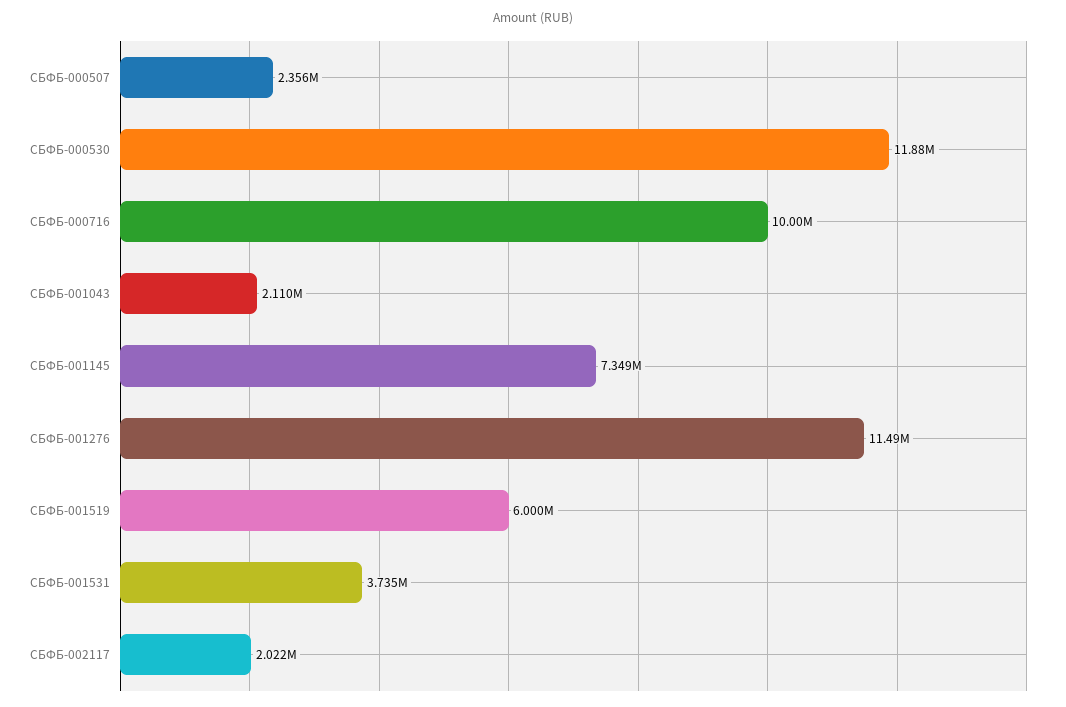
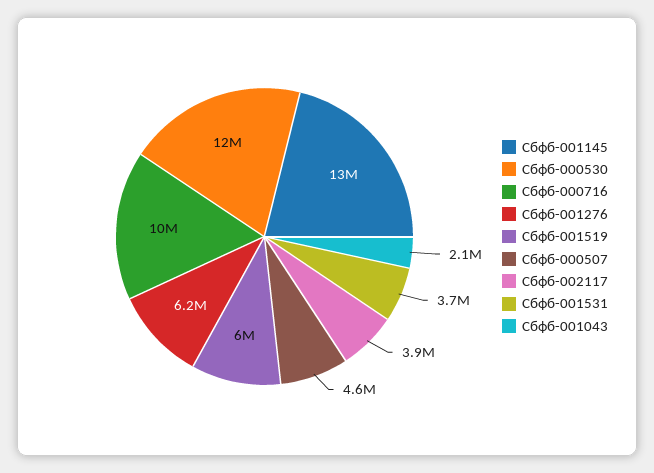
СБФБ-000507: 2356000 -> 4600000
СБФБ-001145: 7349000 -> 13000000
СБФБ-001276: 11490000 -> 6200000
СБФБ-002117: 2022000 -> 3900000

